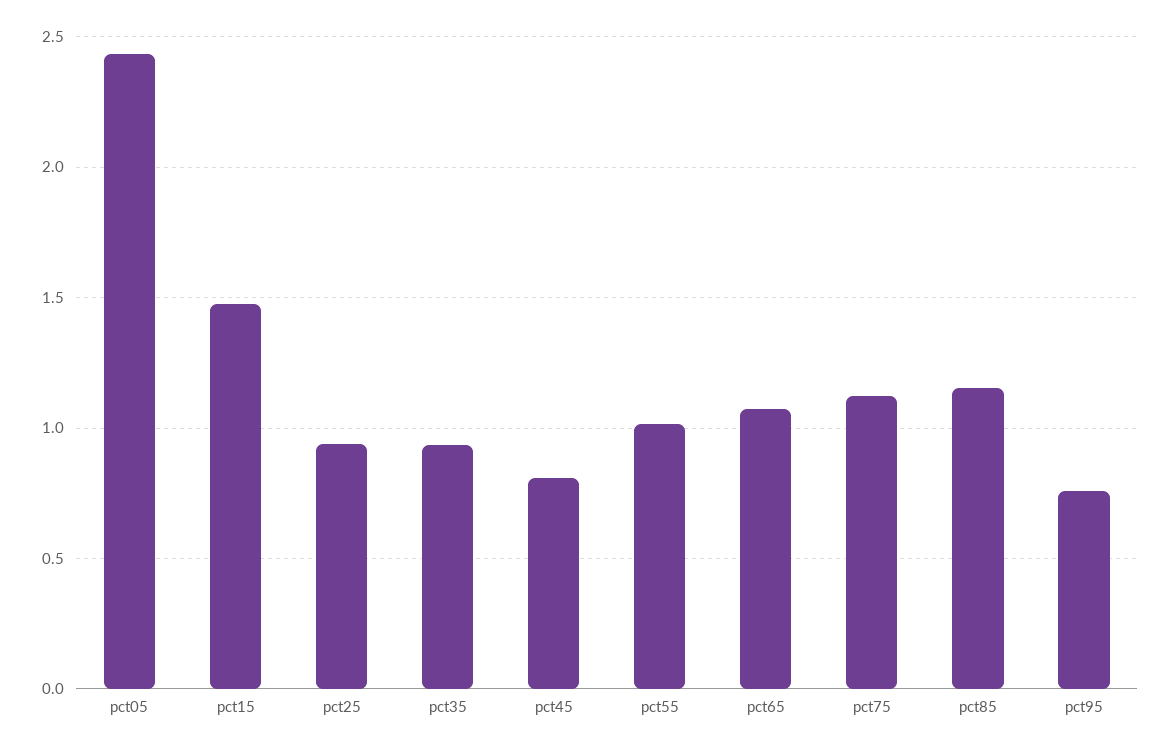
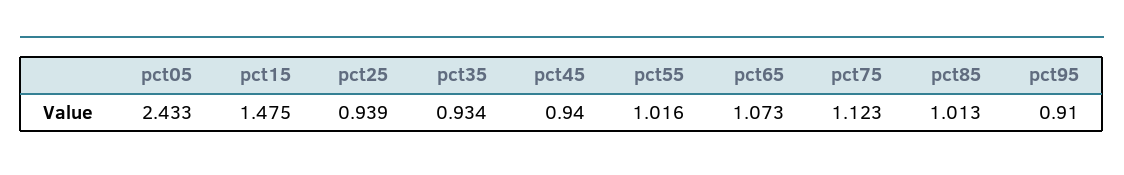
pct45: 0.8 -> 0.94
pct85: 1.15 -> 1.013
pct95: 0.75 -> 0.91

